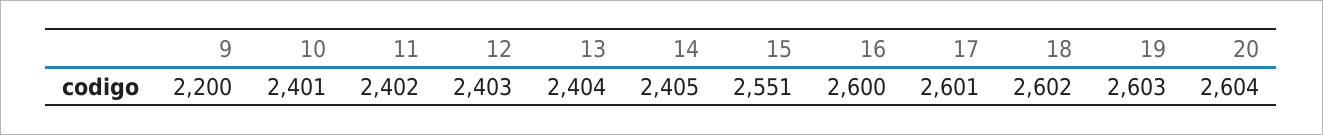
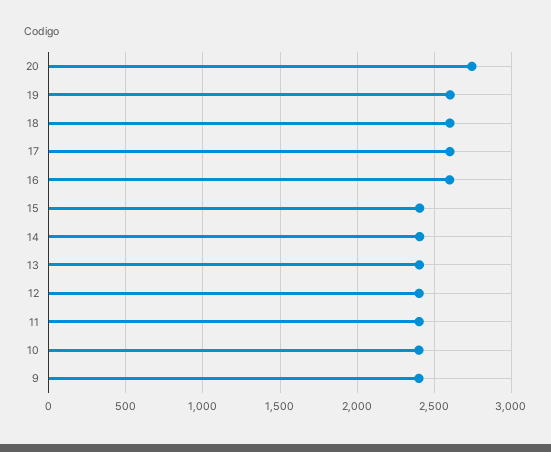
9: 2200 -> 2400
15: 2551 -> 2400
20: 2604 -> 2750

